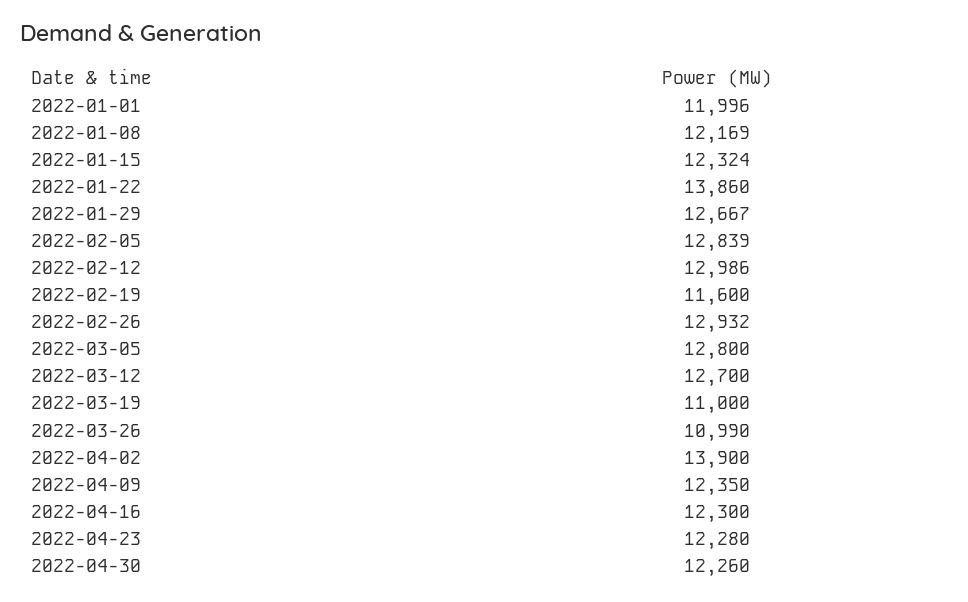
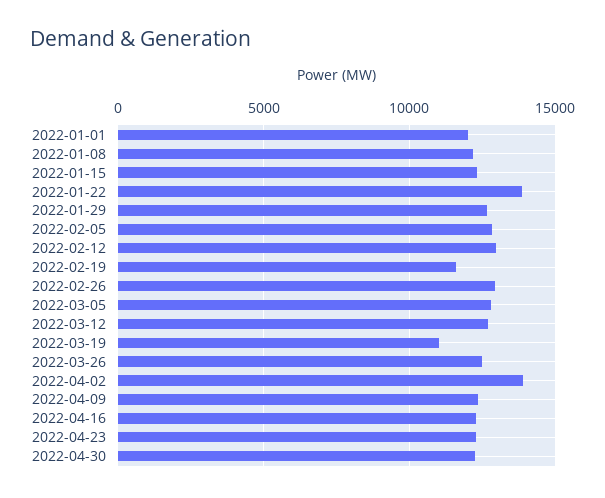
2022-03-26: 10990 -> 12500

